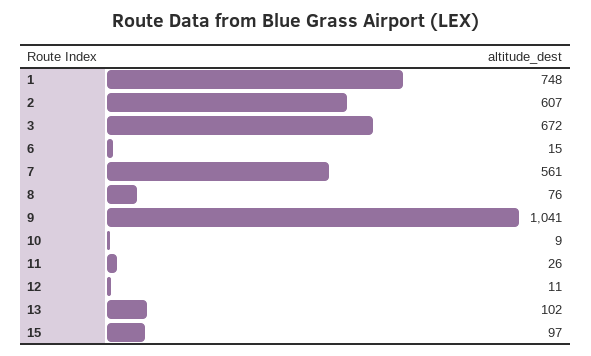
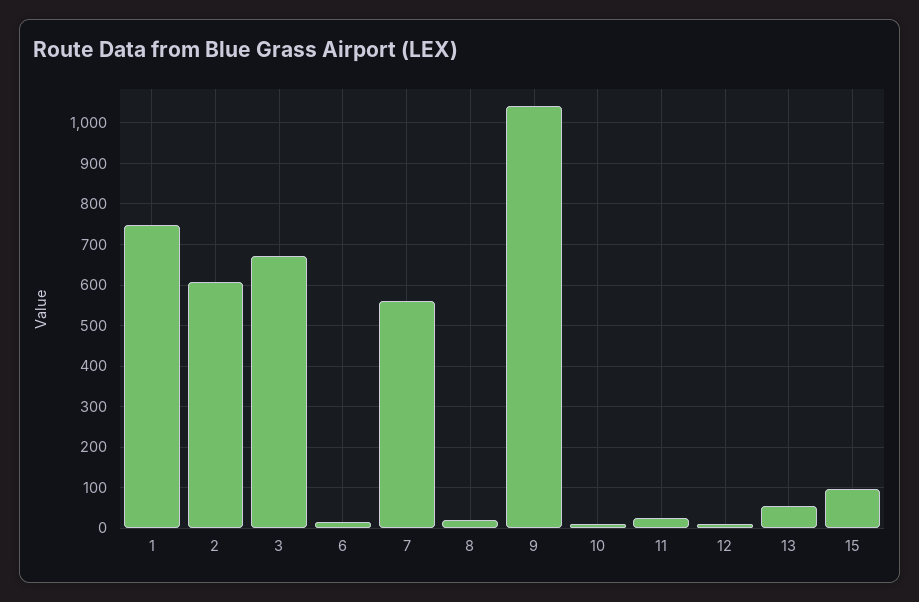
8: 76 -> 20
13: 102 -> 60

